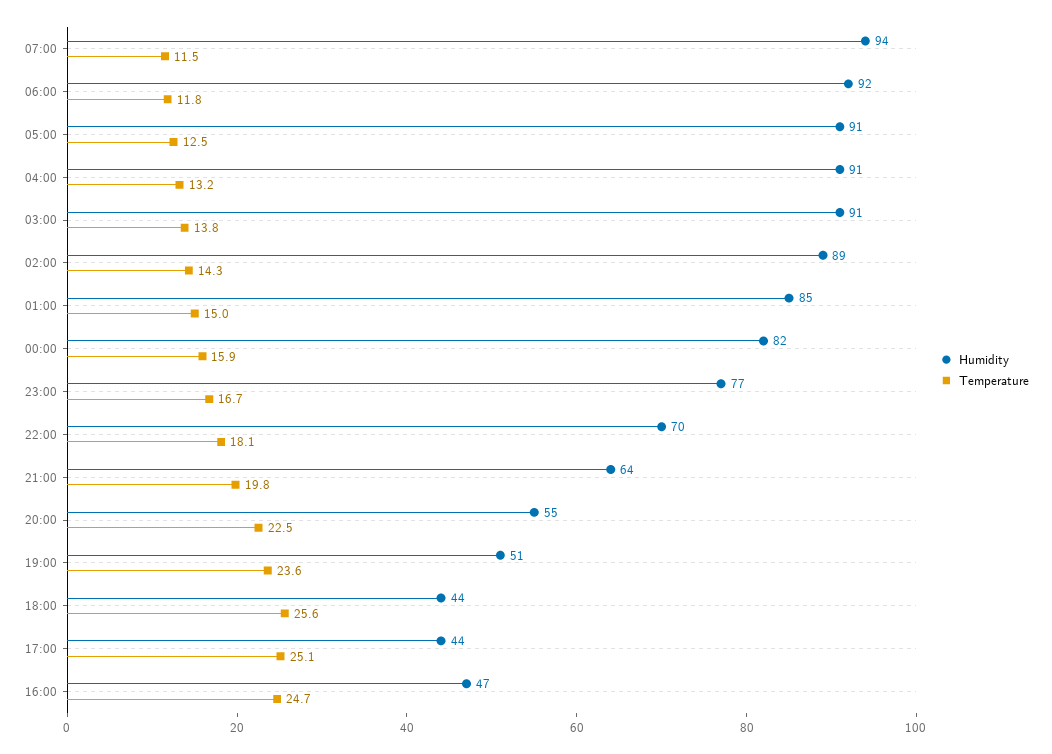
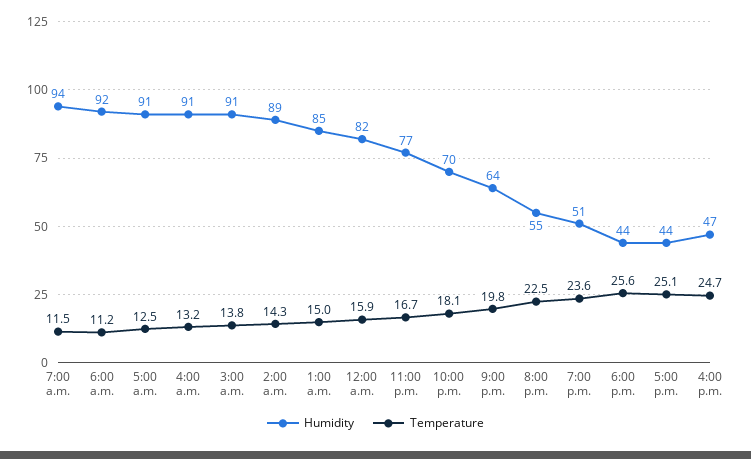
Temperature, 06:00: 11.8 -> 11.2

